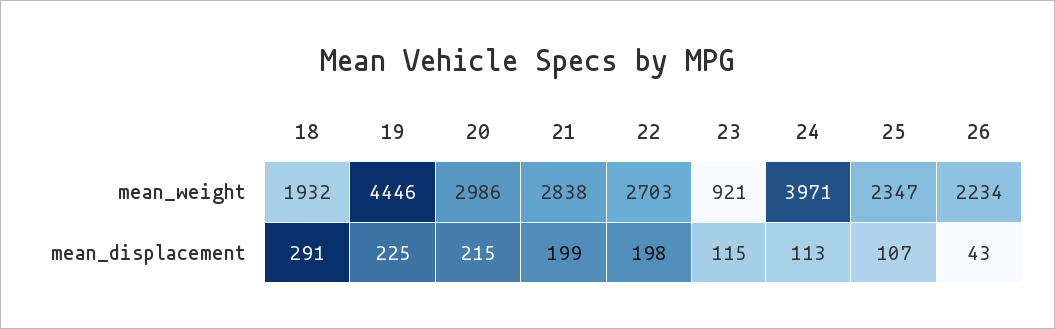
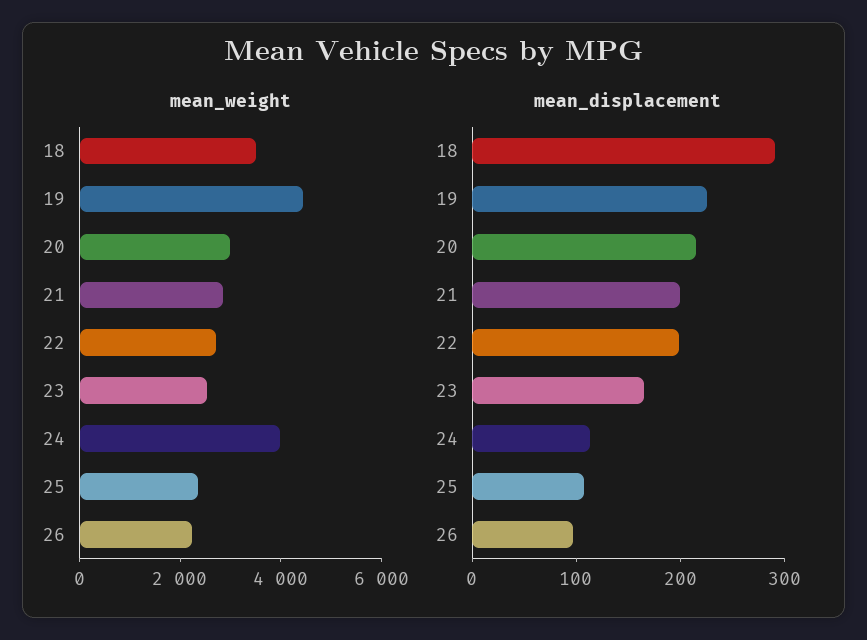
mean_weight, 18: 1932 -> 3500
mean_weight, 23: 921 -> 2500
mean_displacement, 23: 115 -> 160
mean_displacement, 26: 43 -> 100

